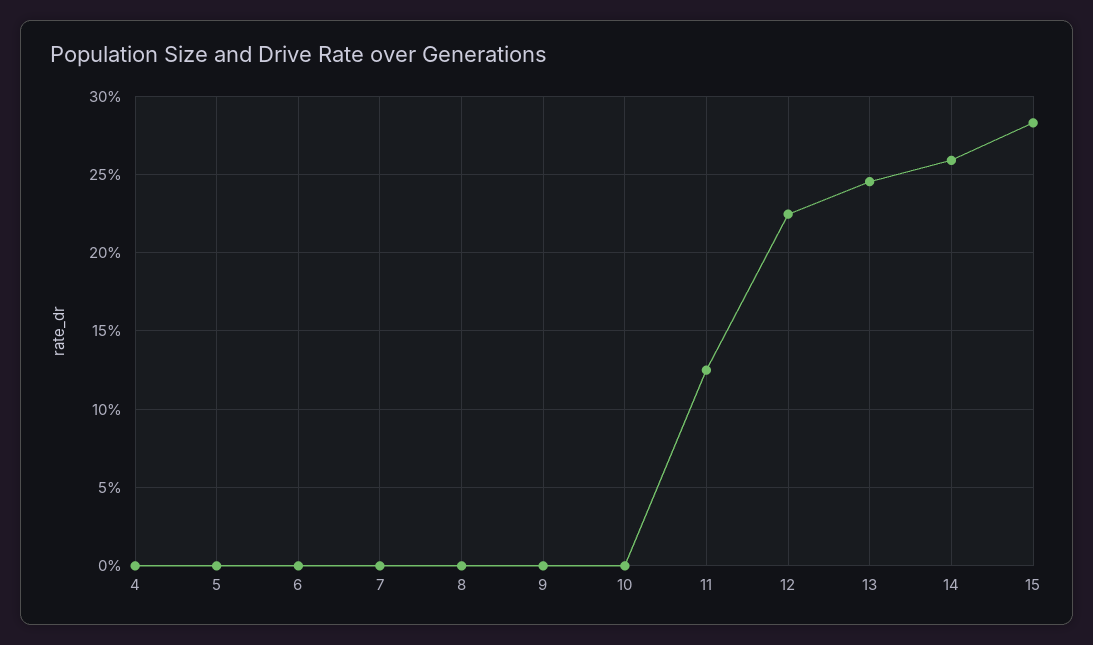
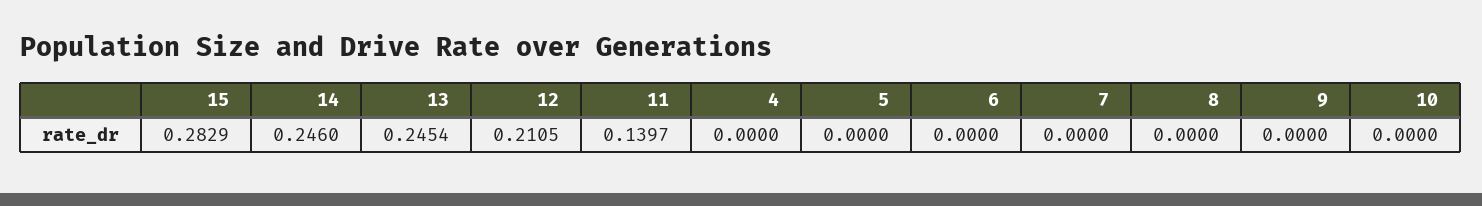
11: 0.125 -> 0.1397
12: 0.225 -> 0.2105
14: 0.26 -> 0.246

